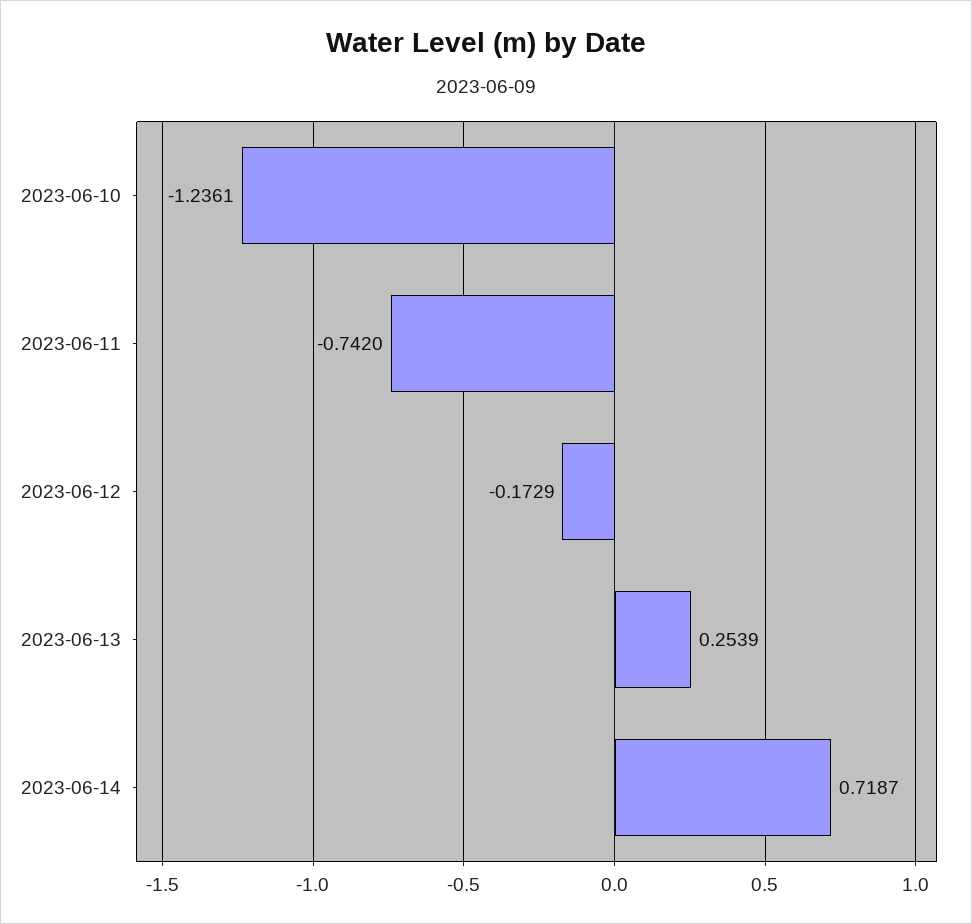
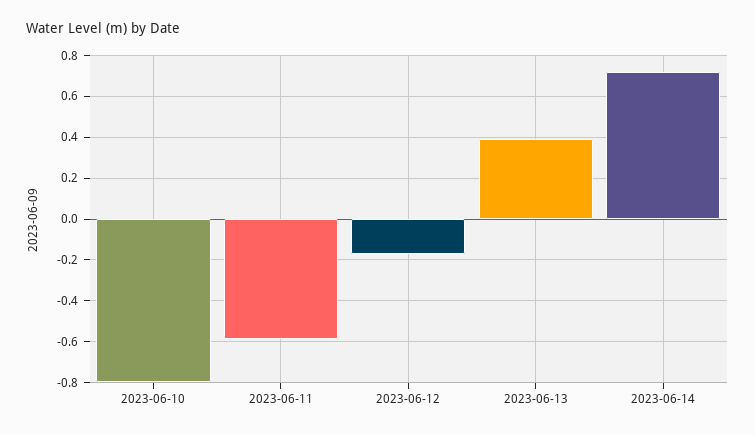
2023-06-10: -1.2361 -> -0.8
2023-06-11: -0.742 -> -0.6
2023-06-13: 0.2539 -> 0.4

